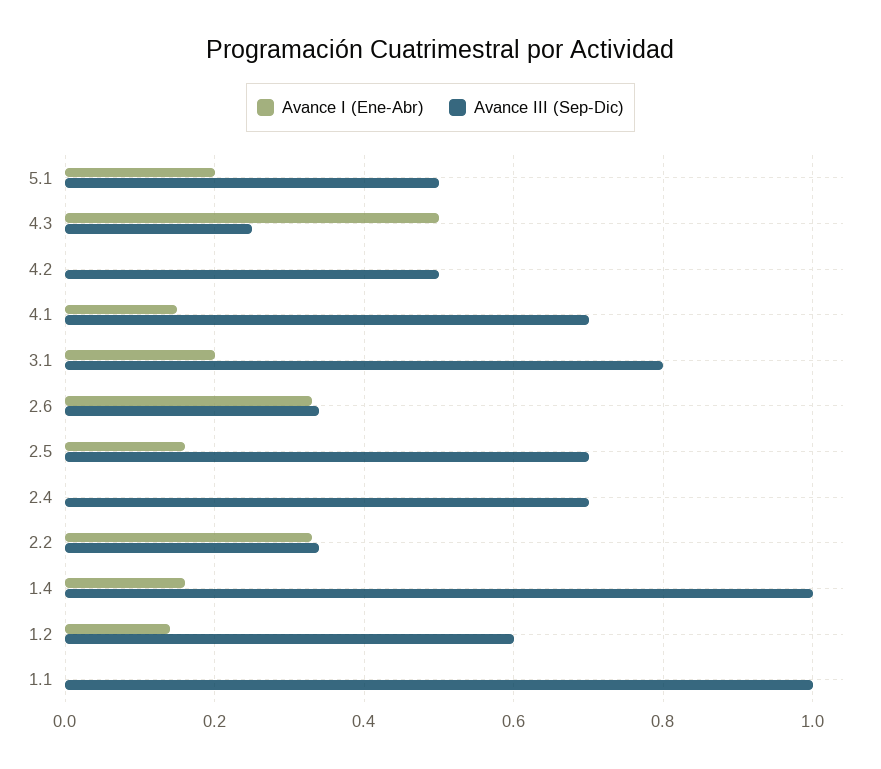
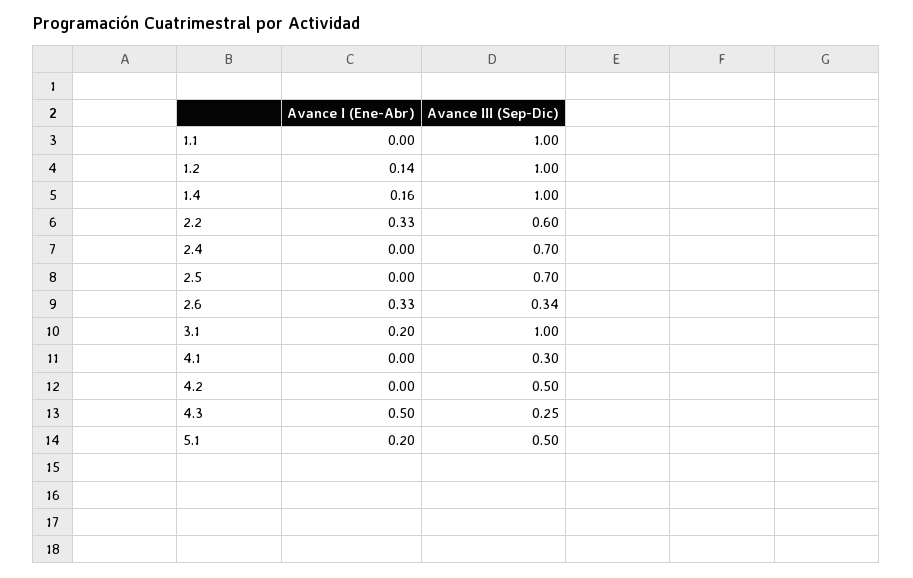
Avance I (Ene-Abr), 4.1: 0.15 -> 0
Avance III (Sep-Dic), 4.1: 0.7 -> 0.3
Avance III (Sep-Dic), 3.1: 0.8 -> 1
Avance I (Ene-Abr), 2.5: 0.15 -> 0
Avance III (Sep-Dic), 2.2: 0.35 -> 0.6
Avance III (Sep-Dic), 1.2: 0.6 -> 1

